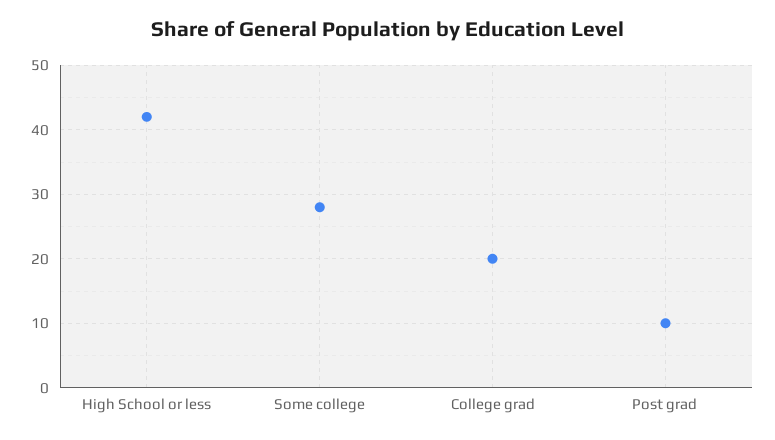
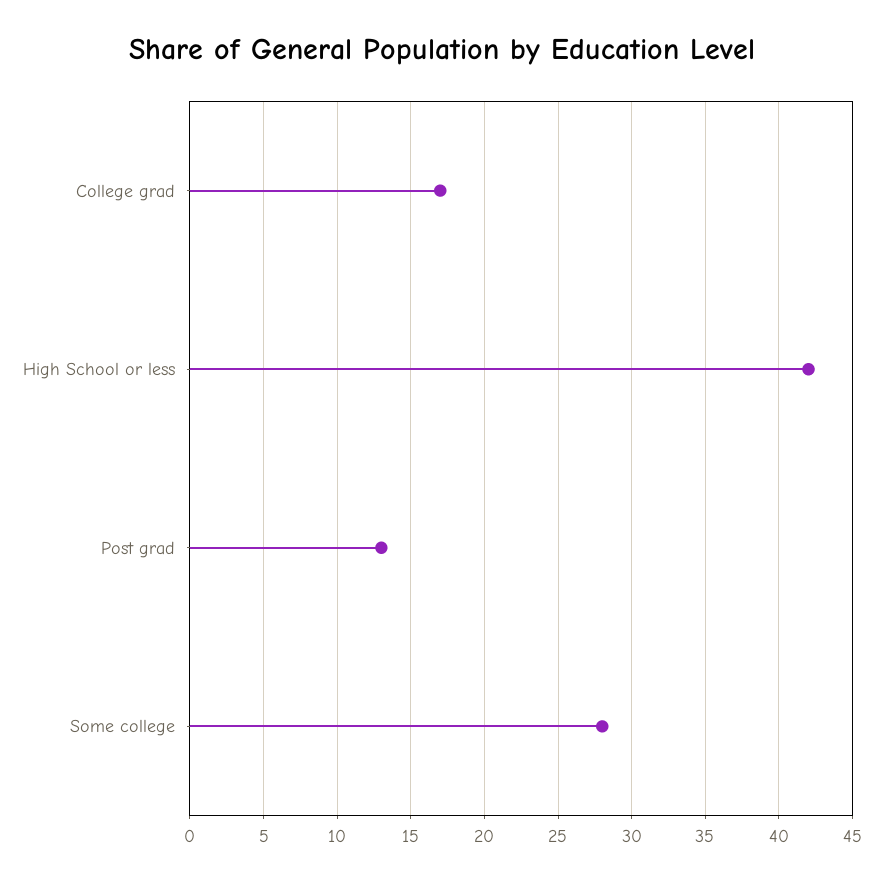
College grad: 20 -> 17
Post grad: 10 -> 13

